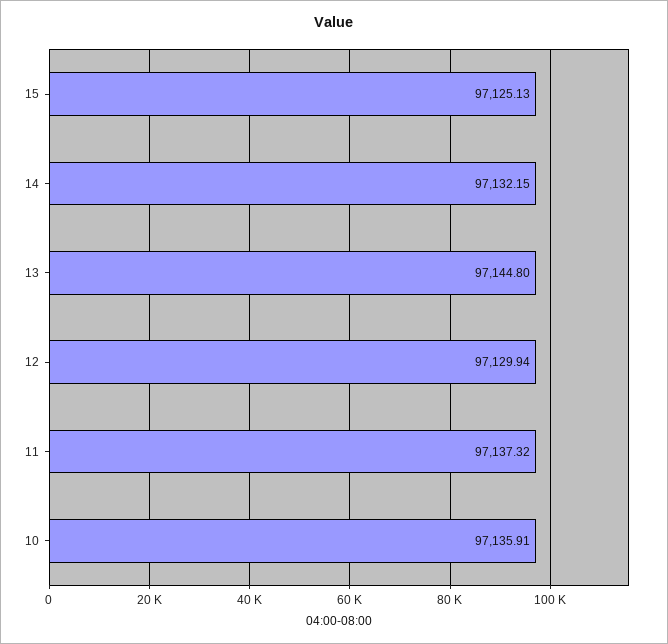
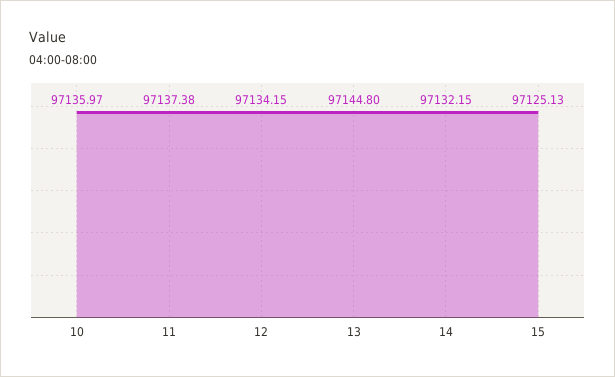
12: 97129.94 -> 97134.15
11: 97137.32 -> 97137.38
10: 97135.91 -> 97135.97

